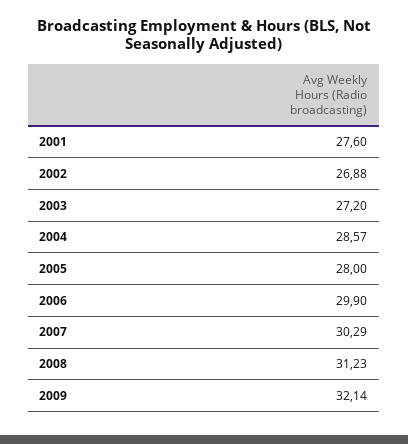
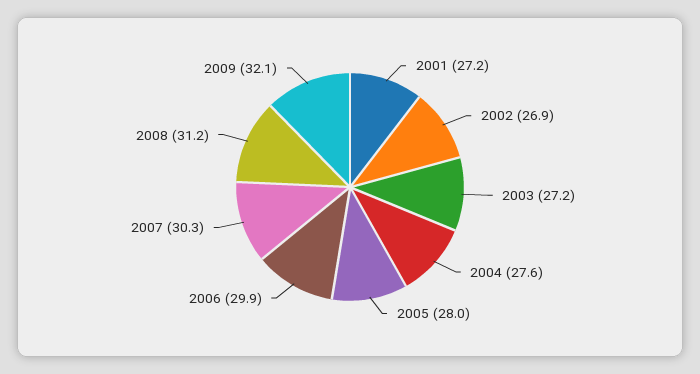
2001: 27.6 -> 27.2
2004: 28.57 -> 27.6

